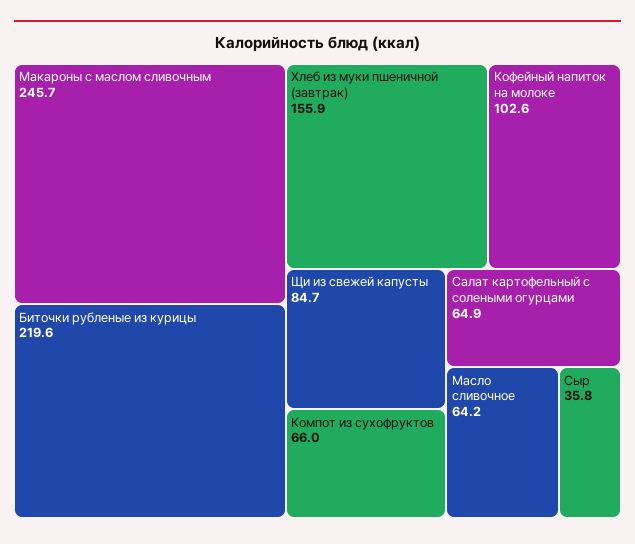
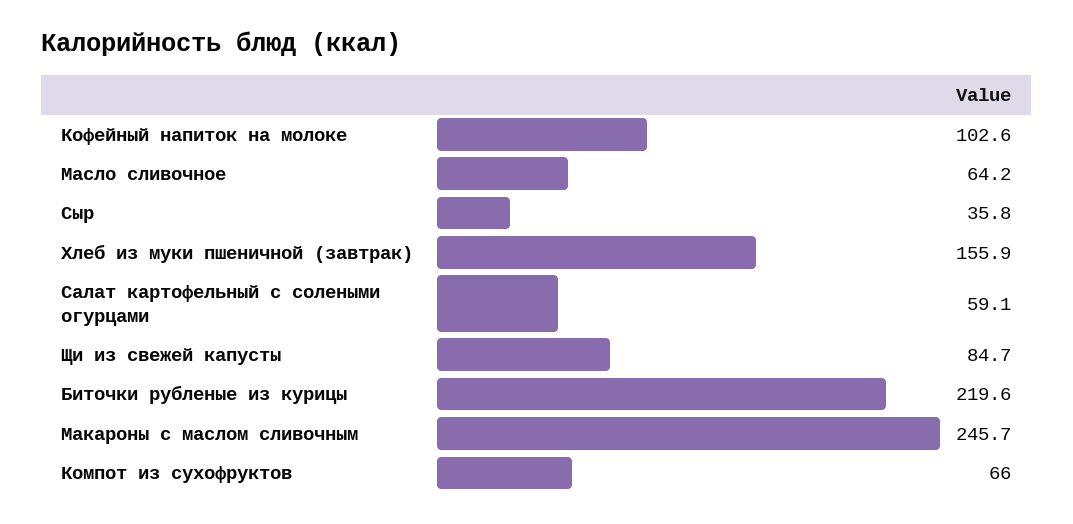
Салат картофельный с солеными огурцами: 64.9 -> 59.1

